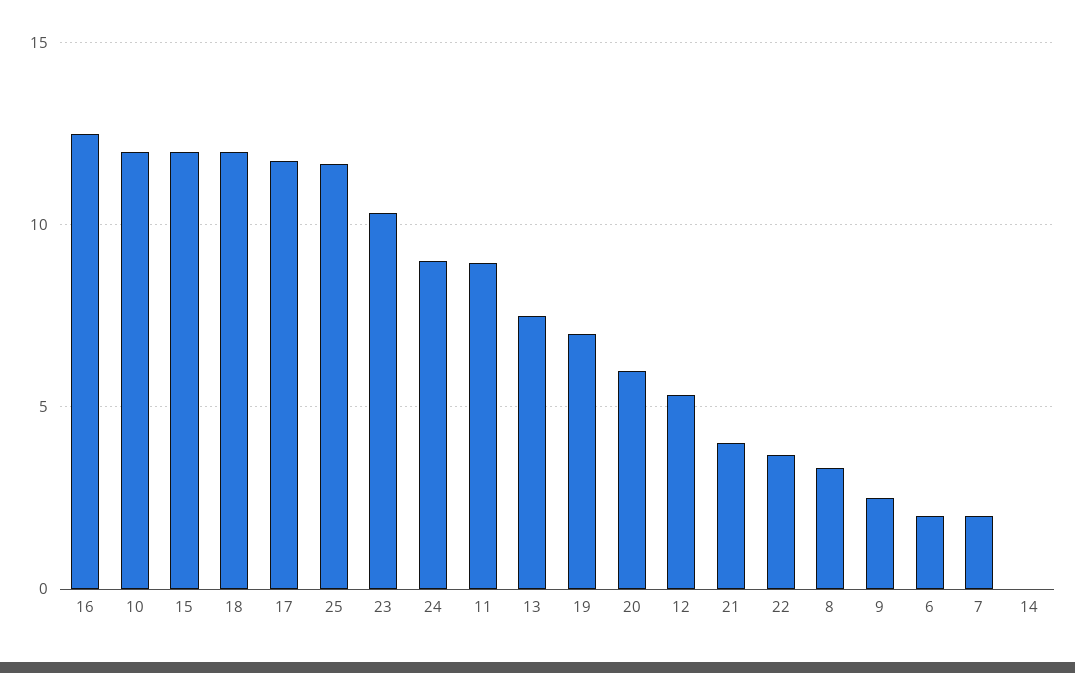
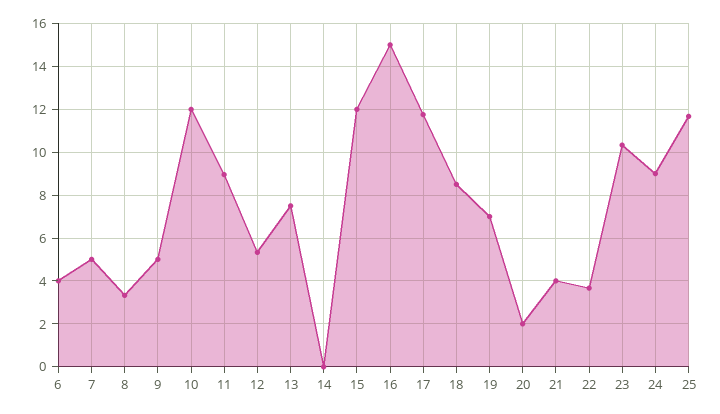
16: 12.5 -> 15
18: 12 -> 8.5
20: 6 -> 2
9: 2.5 -> 5
6: 2 -> 4
7: 2 -> 5

